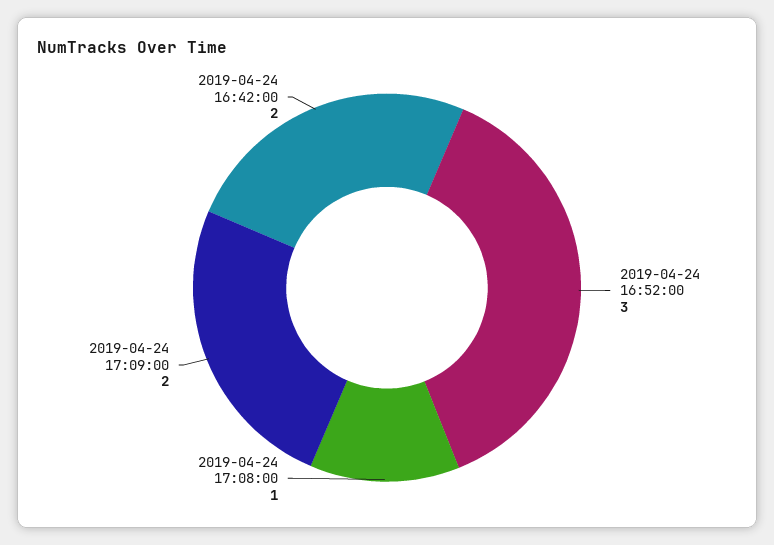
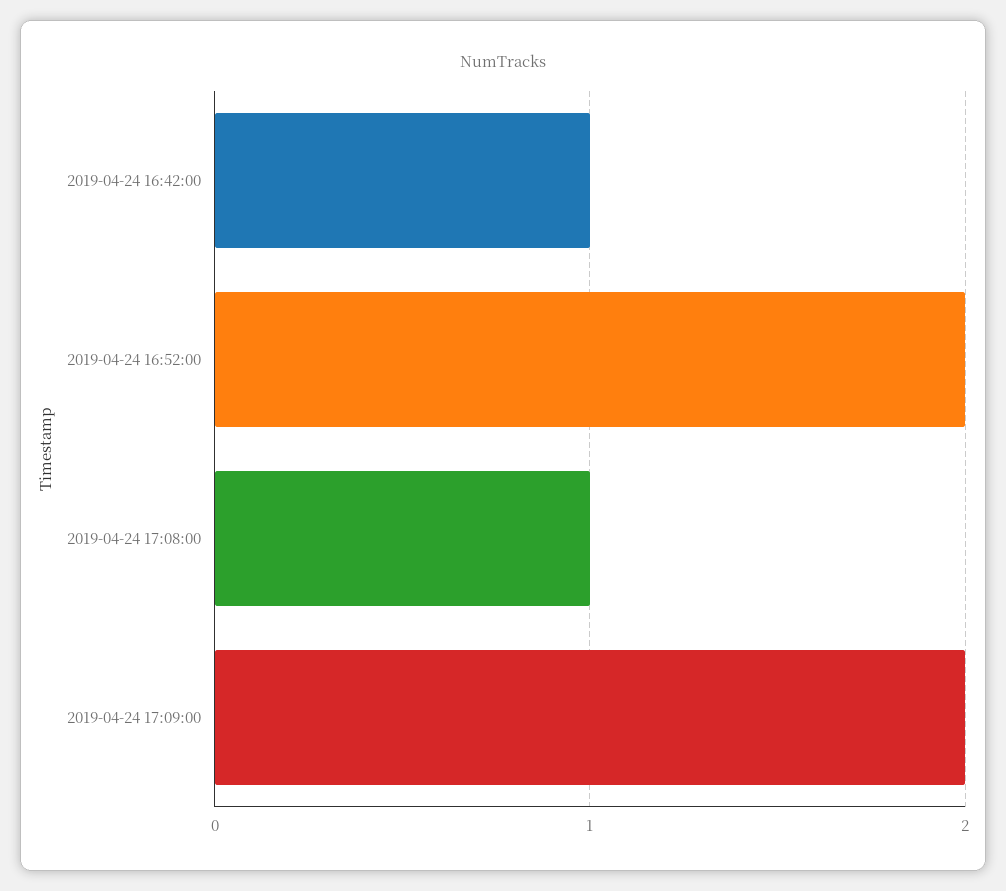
2019-04-24 16:52:00: 3 -> 2
2019-04-24 16:42:00: 2 -> 1

